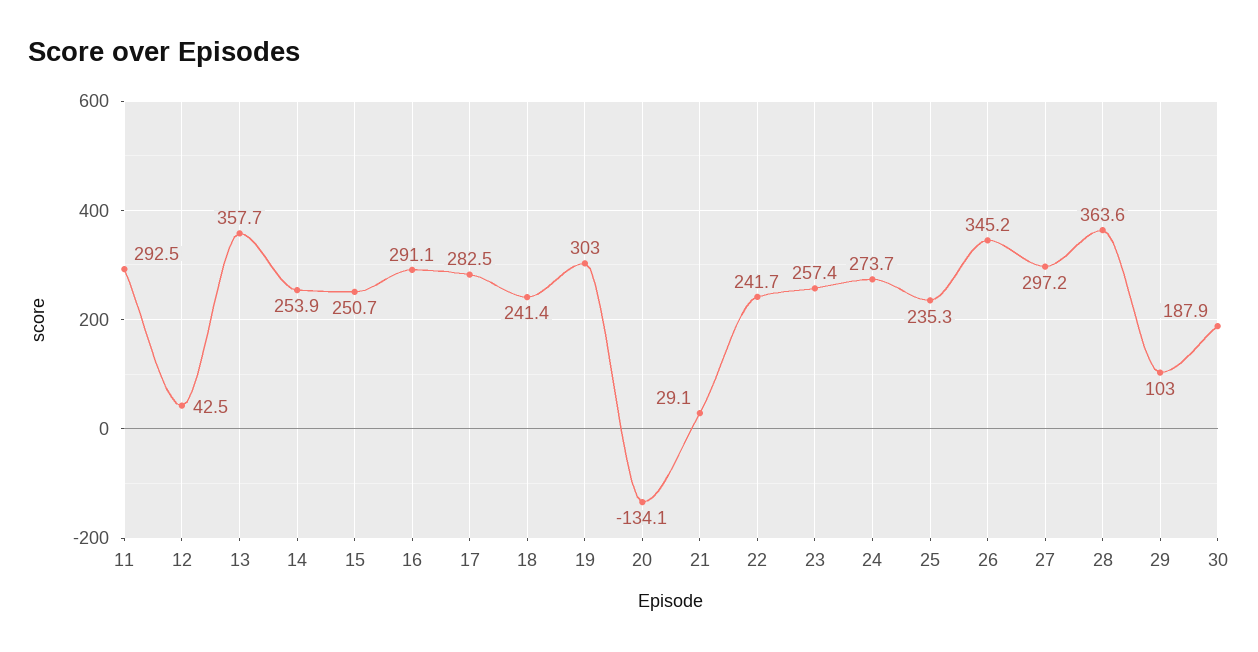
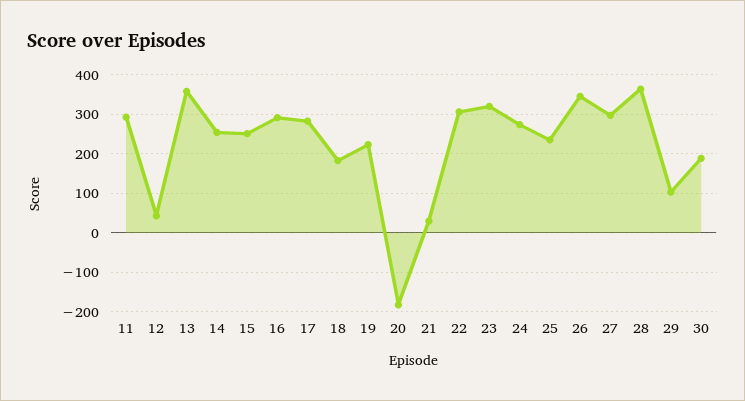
18: 241.4 -> 180
19: 303 -> 220
20: -134.1 -> -180
22: 241.7 -> 300
23: 257.4 -> 320

